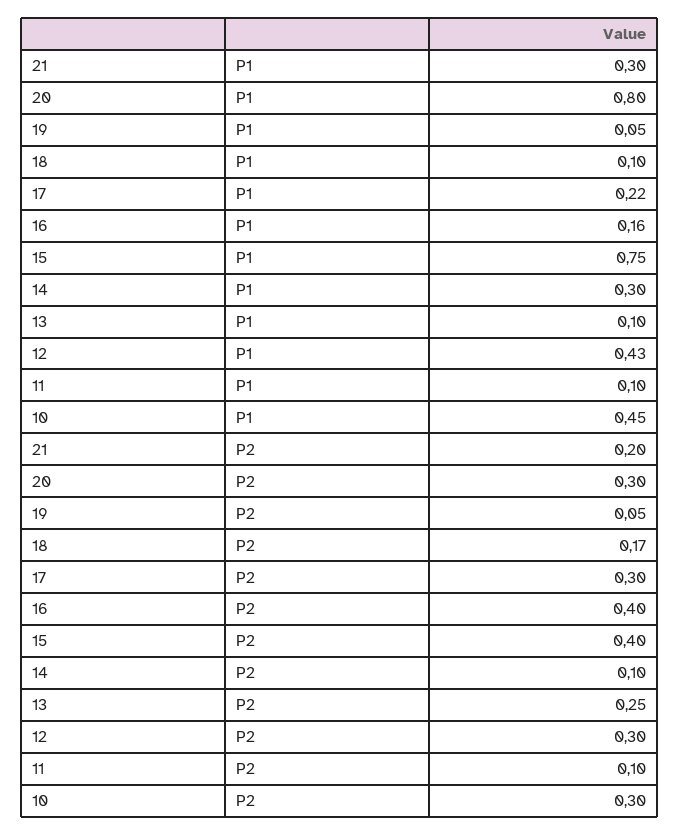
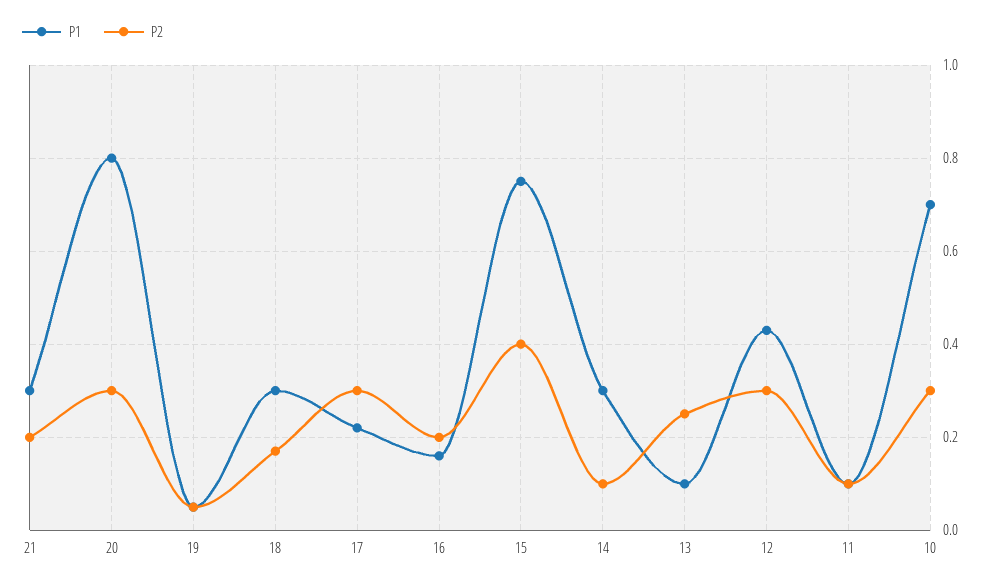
P1, 18: 0.1 -> 0.3
P1, 10: 0.45 -> 0.7
P2, 16: 0.4 -> 0.2

